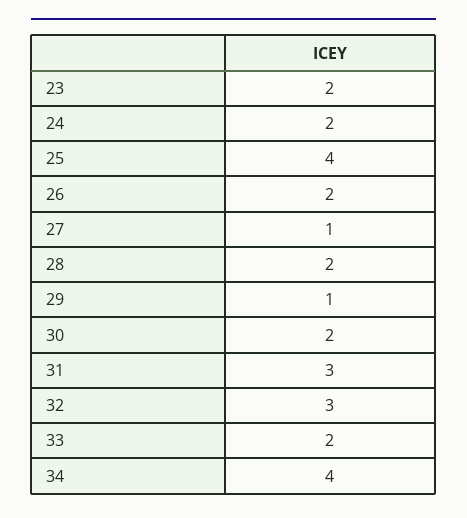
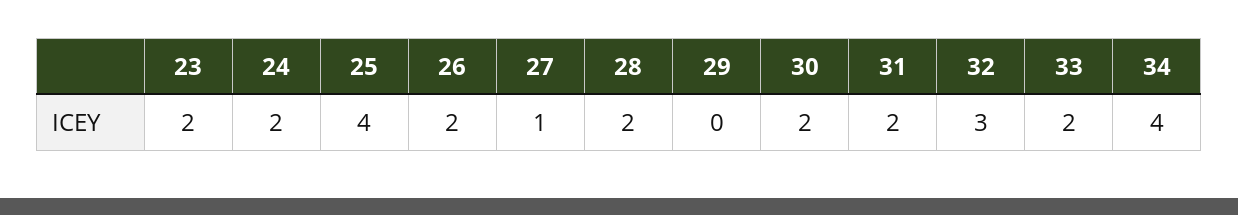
29: 1 -> 0
31: 3 -> 2

